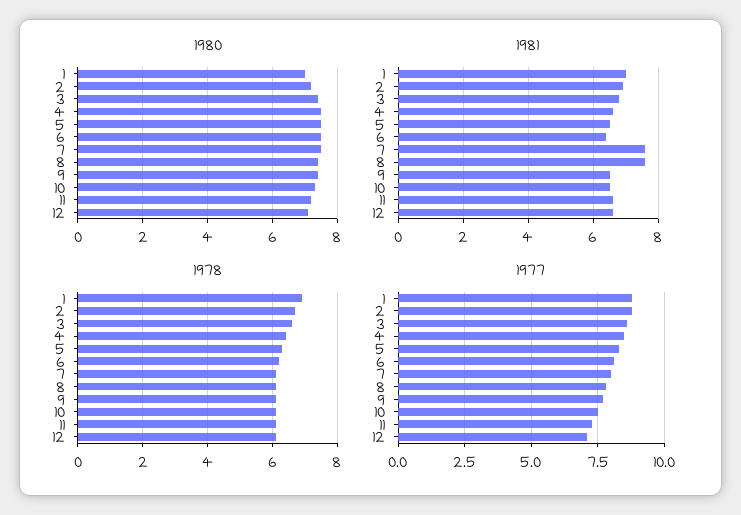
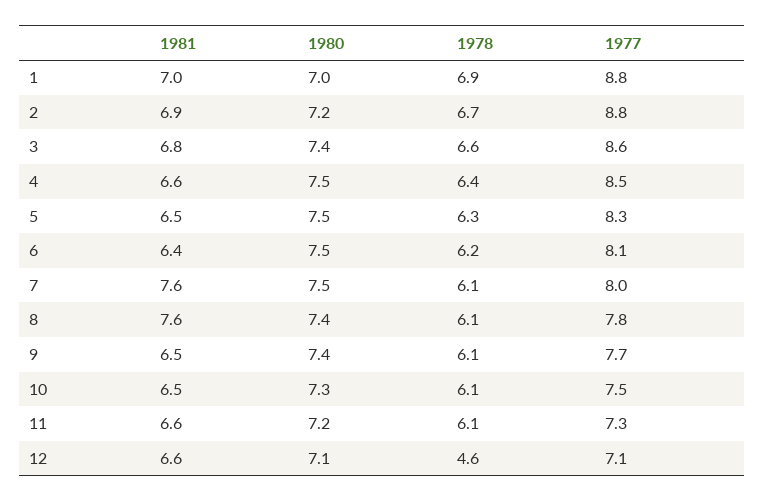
1978, 12: 6 -> 4.6

